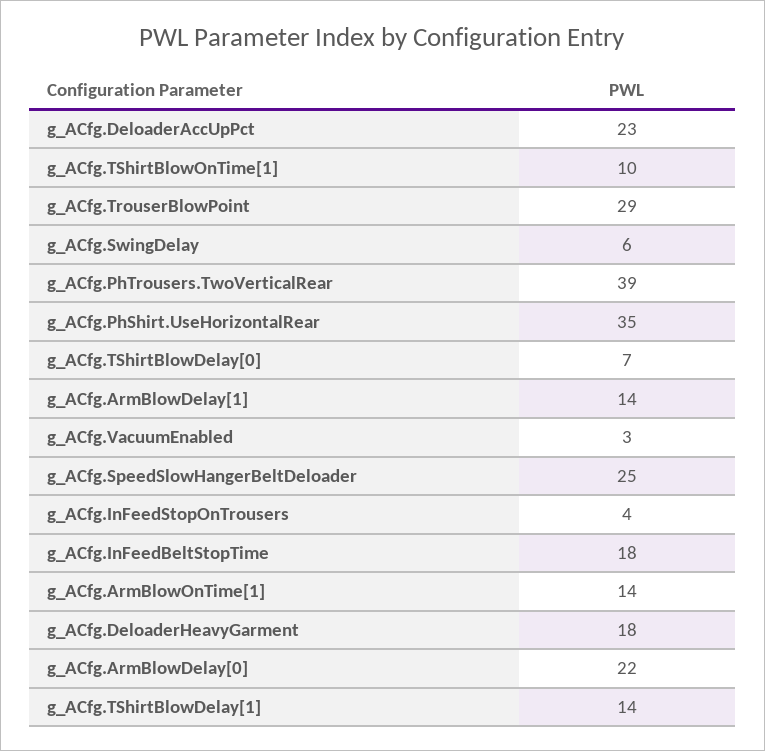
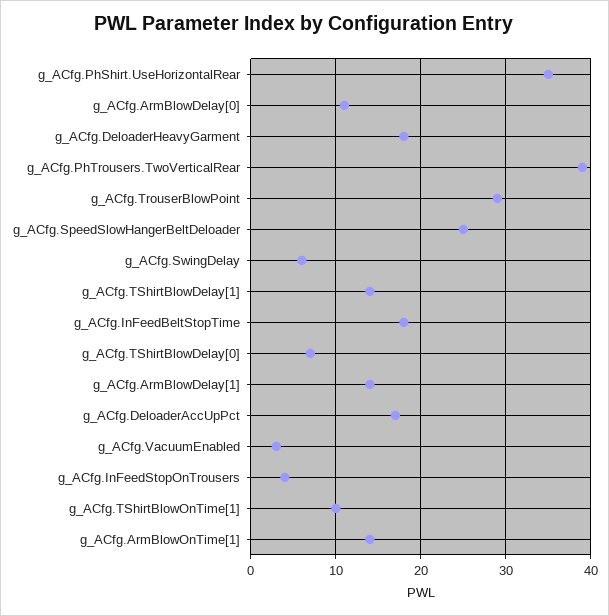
g_ACfg.DeloaderAccUpPct: 23 -> 17
g_ACfg.ArmBlowDelay[0]: 22 -> 11

